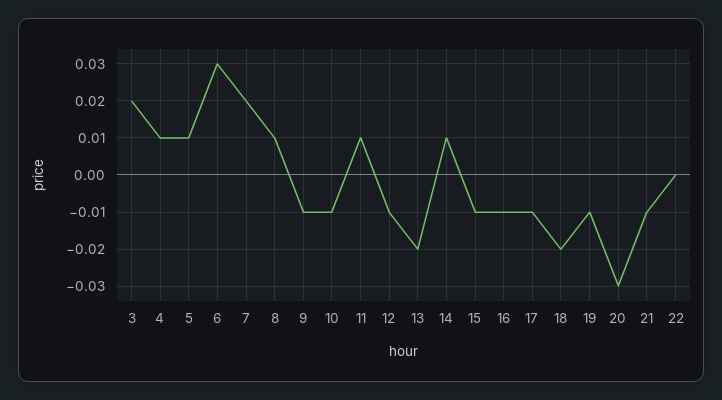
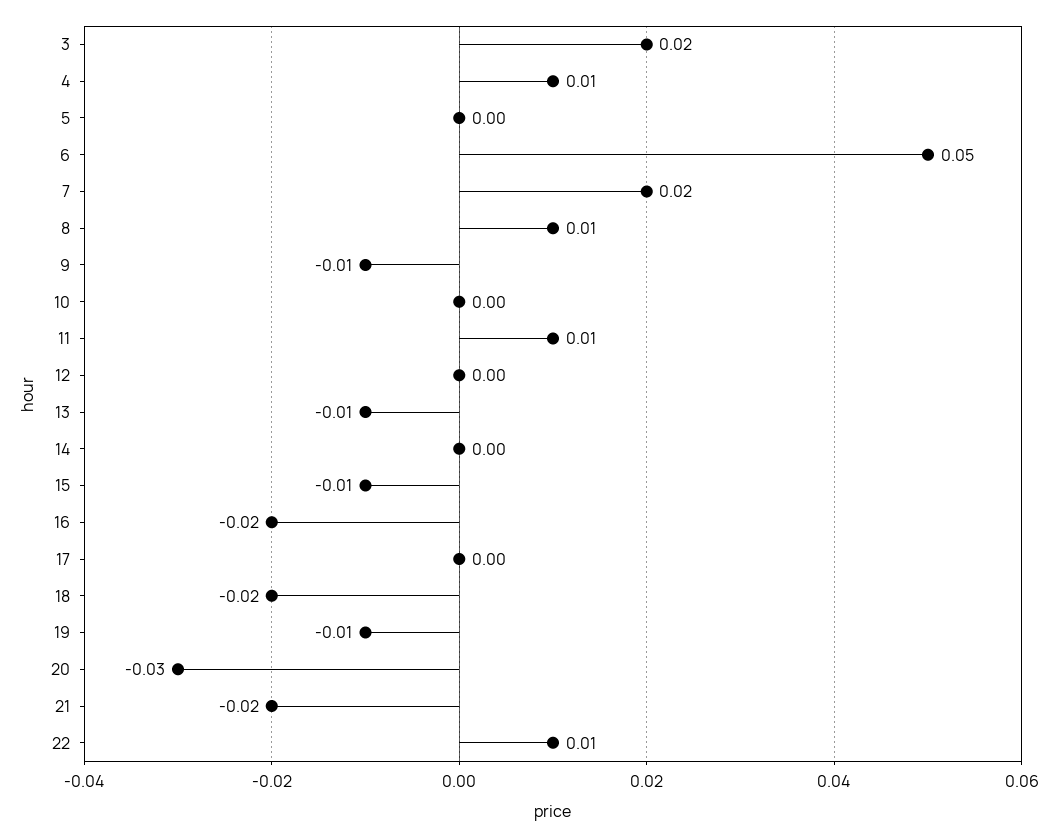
5: 0.01 -> 0
6: 0.03 -> 0.05
10: -0.01 -> 0
12: -0.01 -> 0
13: -0.02 -> -0.01
14: 0.01 -> 0
16: -0.01 -> -0.02
17: -0.01 -> 0
21: -0.01 -> -0.02
22: 0 -> 0.01

